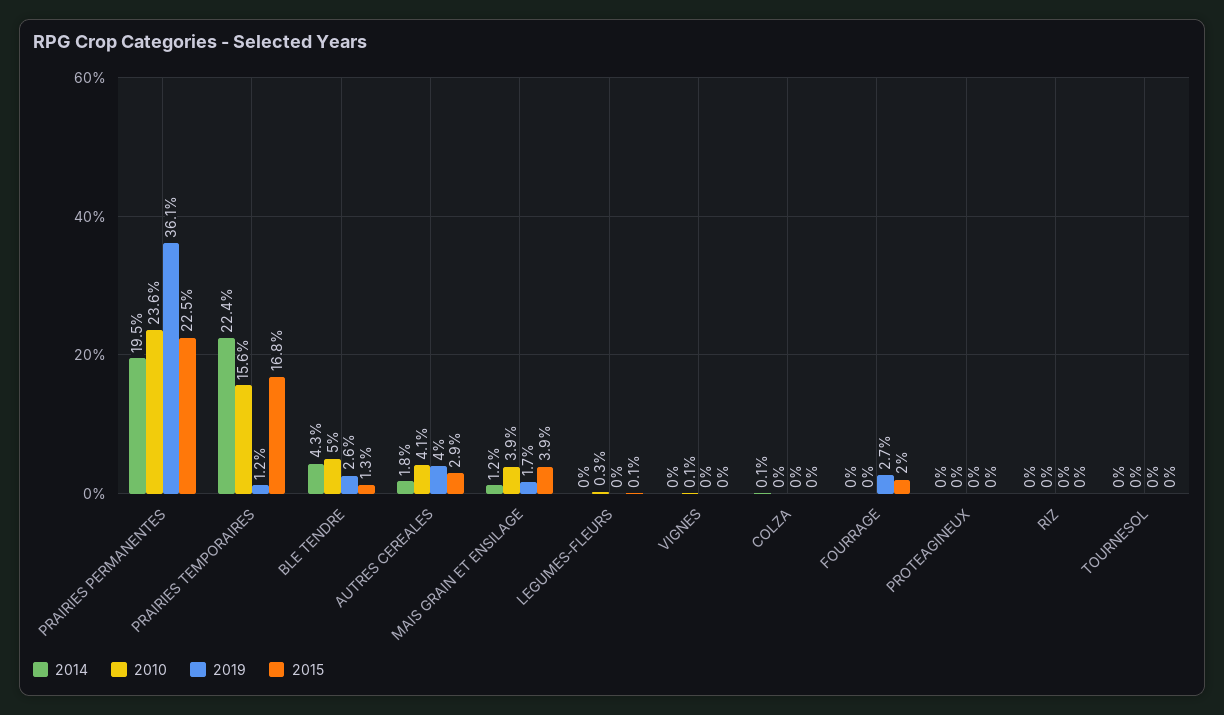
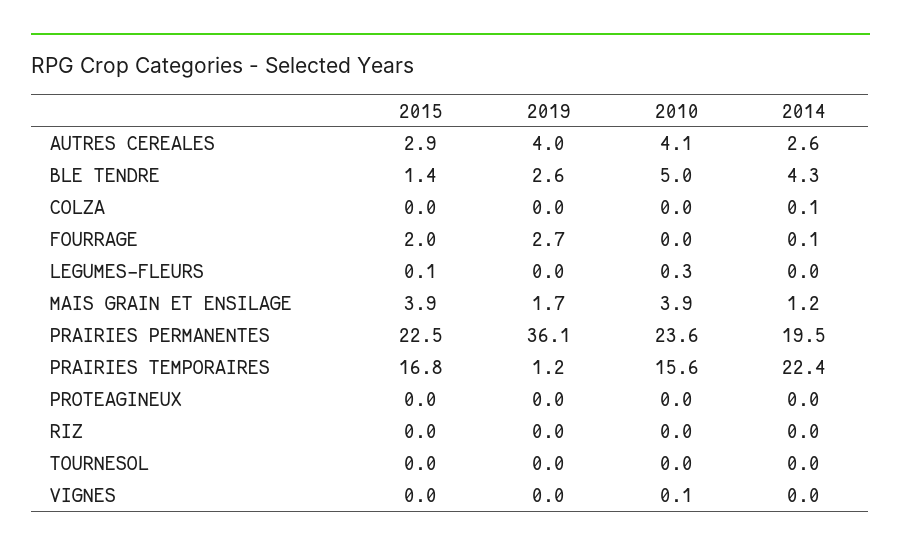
2015, BLE TENDRE: 1.3 -> 1.4
2014, AUTRES CEREALES: 1.8 -> 2.6
2014, FOURRAGE: 0 -> 0.1

